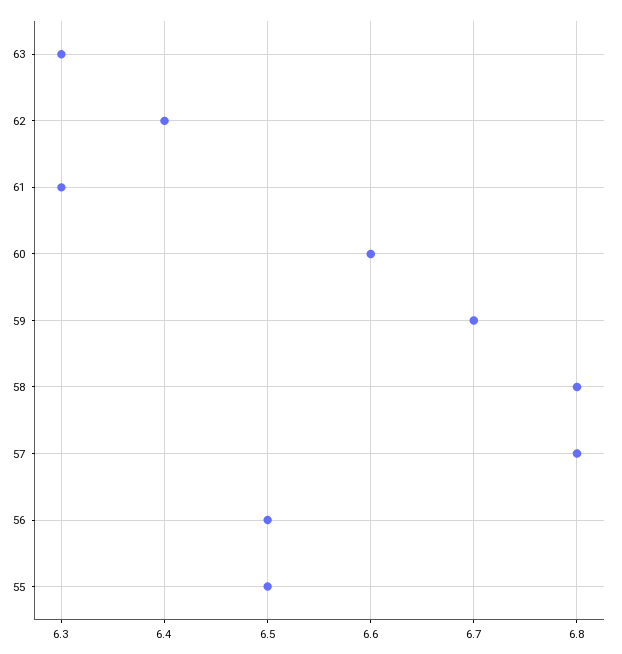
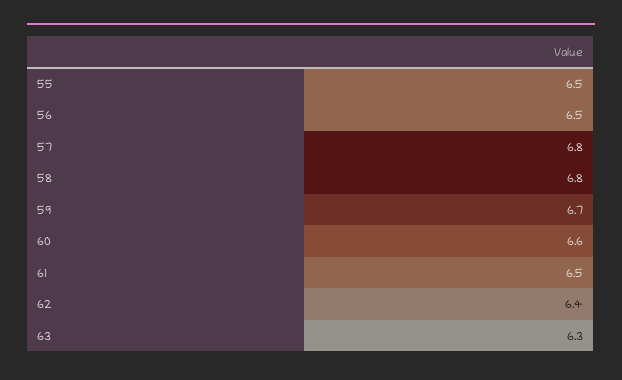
61: 6.3 -> 6.5

